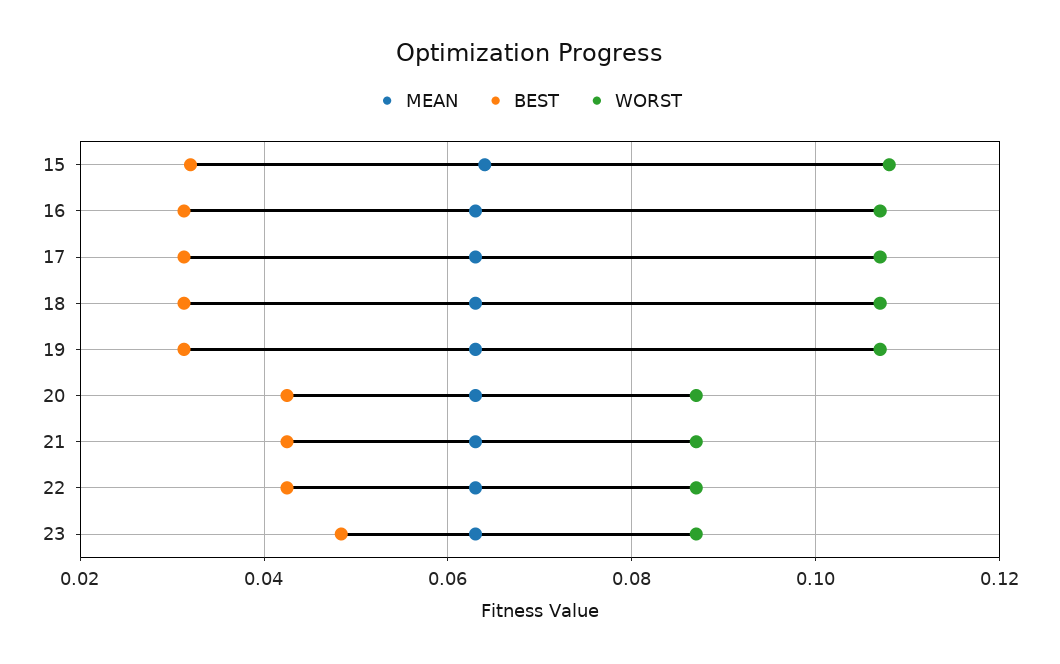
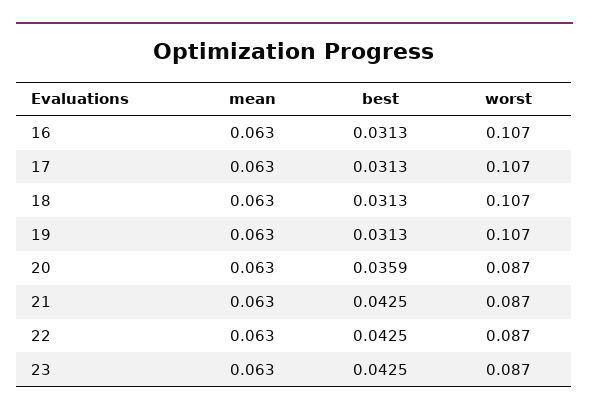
MEAN, 15: 0.064 -> none
BEST, 15: 0.032 -> none
WORST, 15: 0.108 -> none
BEST, 20: 0.042 -> 0.0359
BEST, 23: 0.048 -> 0.0425

